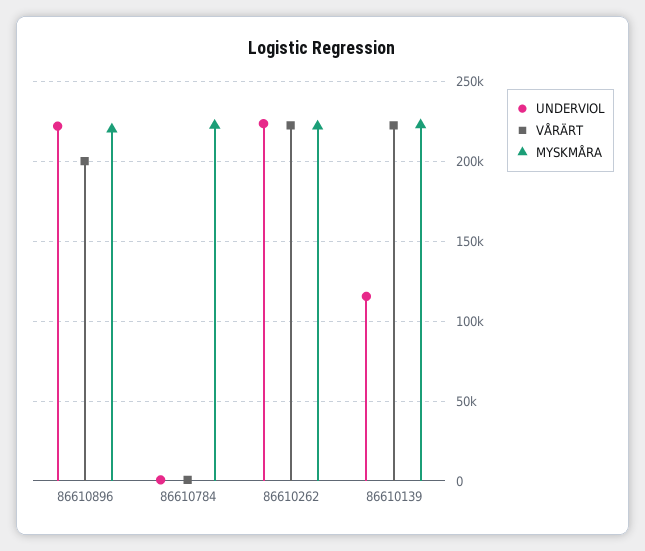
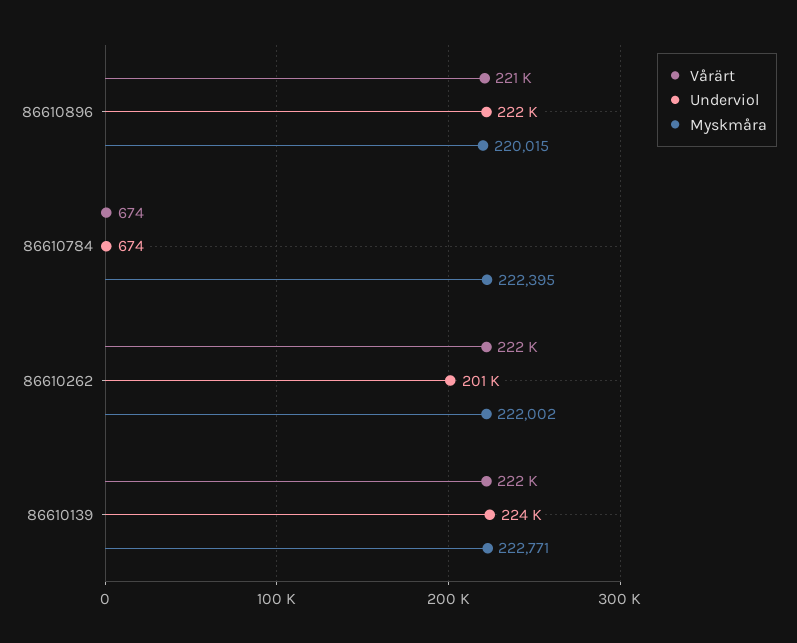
VÅRÄRT, 86610896: 200000 -> 221000
UNDERVIOL, 86610262: 225000 -> 201000
UNDERVIOL, 86610139: 115000 -> 224000

